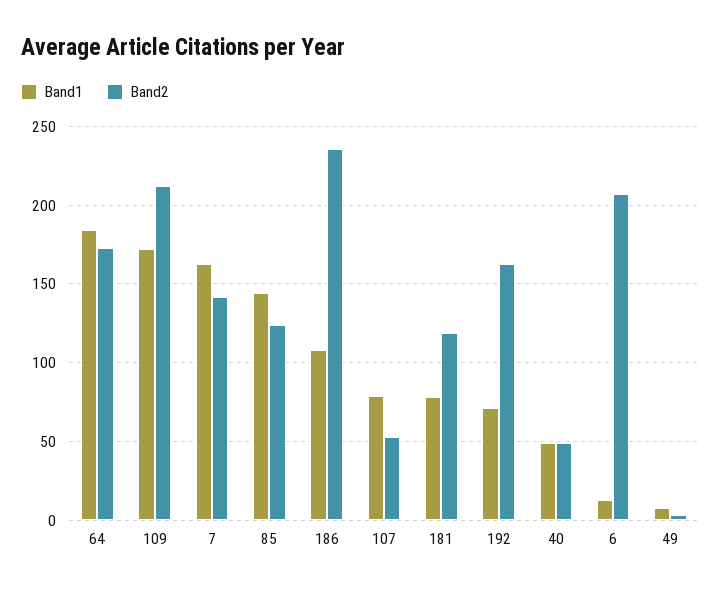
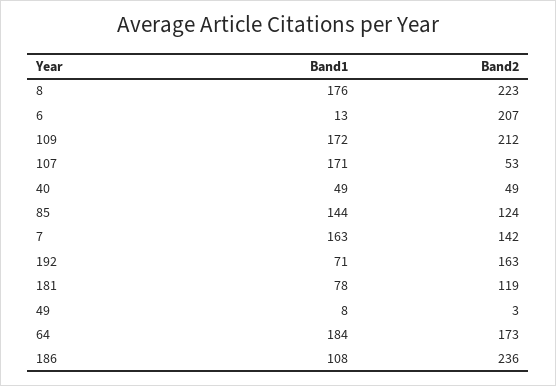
Band1, 107: 80 -> 171
Band1, 8: none -> 176
Band2, 8: none -> 223

